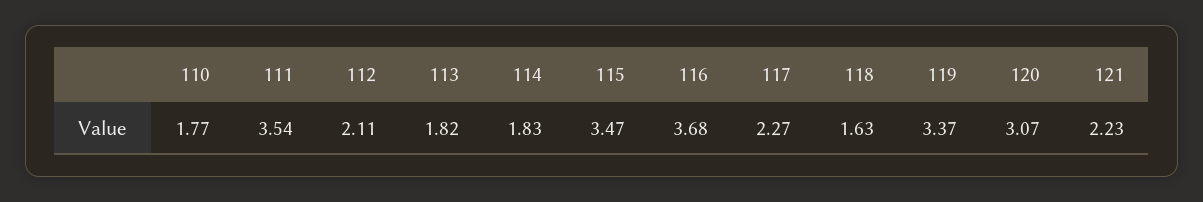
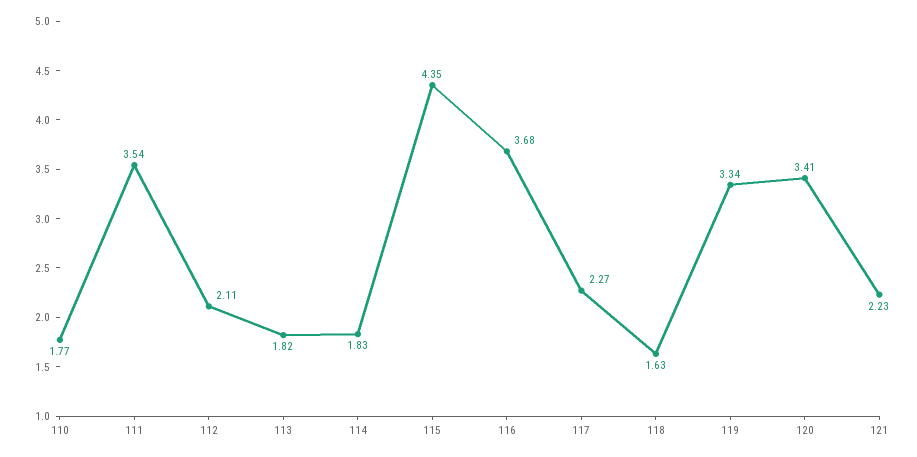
115: 3.47 -> 4.35
119: 3.37 -> 3.34
120: 3.07 -> 3.41

